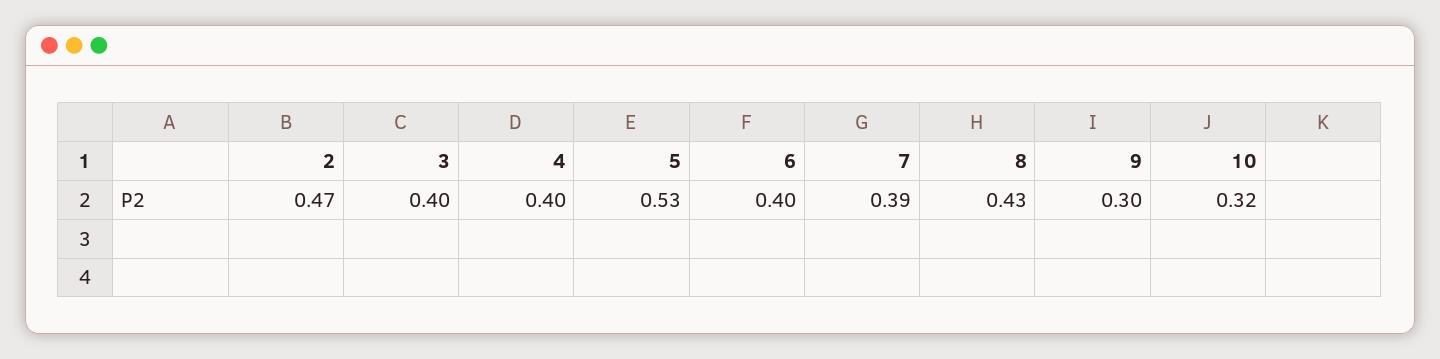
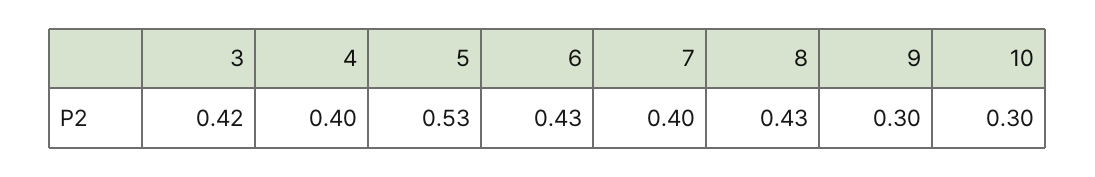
2: 0.47 -> none
3: 0.4 -> 0.42
6: 0.4 -> 0.43
7: 0.39 -> 0.4
10: 0.32 -> 0.3

